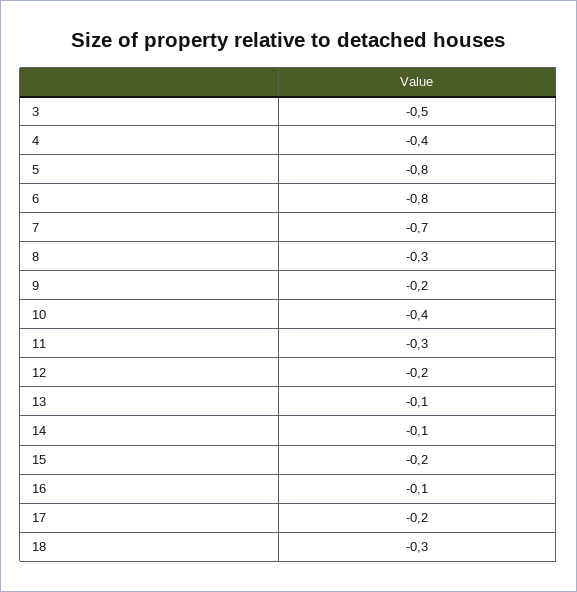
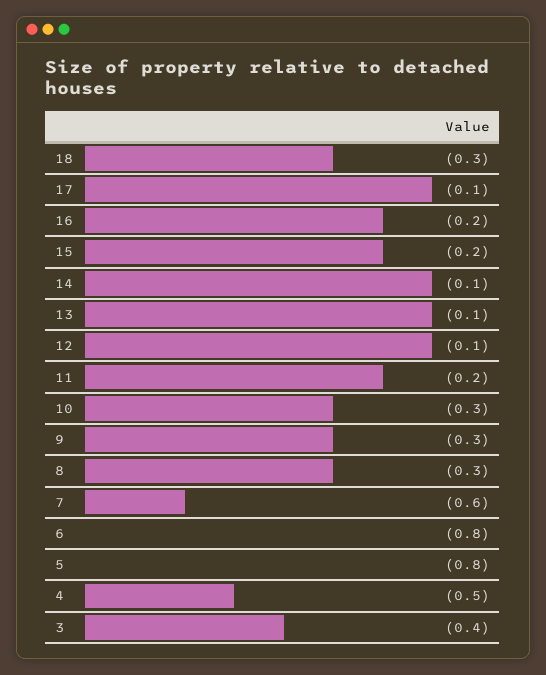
3: -0.5 -> -0.4
4: -0.4 -> -0.5
7: -0.7 -> -0.6
9: -0.2 -> -0.3
10: -0.4 -> -0.3
11: -0.3 -> -0.2
12: -0.2 -> -0.1
16: -0.1 -> -0.2
17: -0.2 -> -0.1

